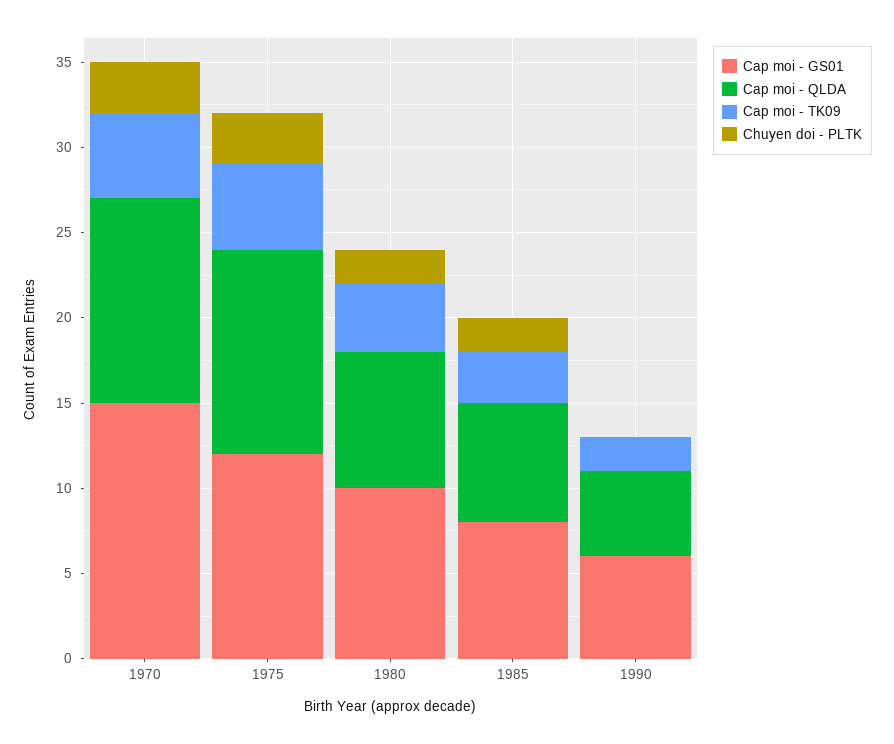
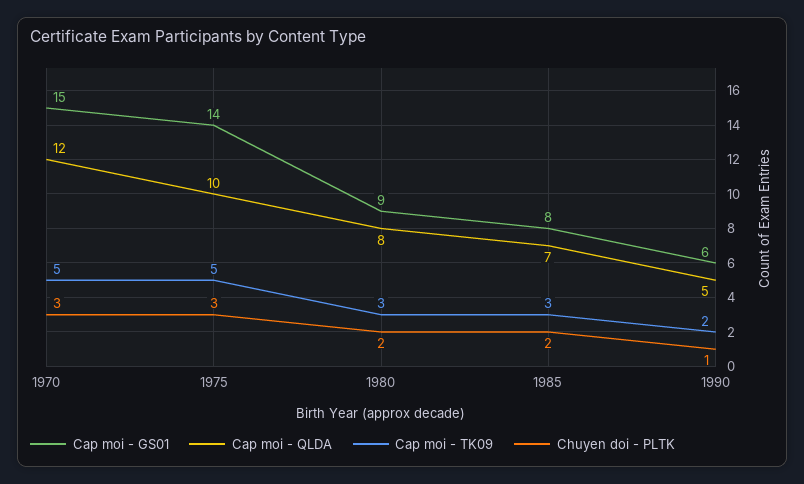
Cap moi - GS01, 1975: 12 -> 14
Cap moi - QLDA, 1975: 12 -> 10
Cap moi - GS01, 1980: 10 -> 9
Cap moi - TK09, 1980: 4 -> 3
Chuyen doi - PLTK, 1990: 0 -> 1

